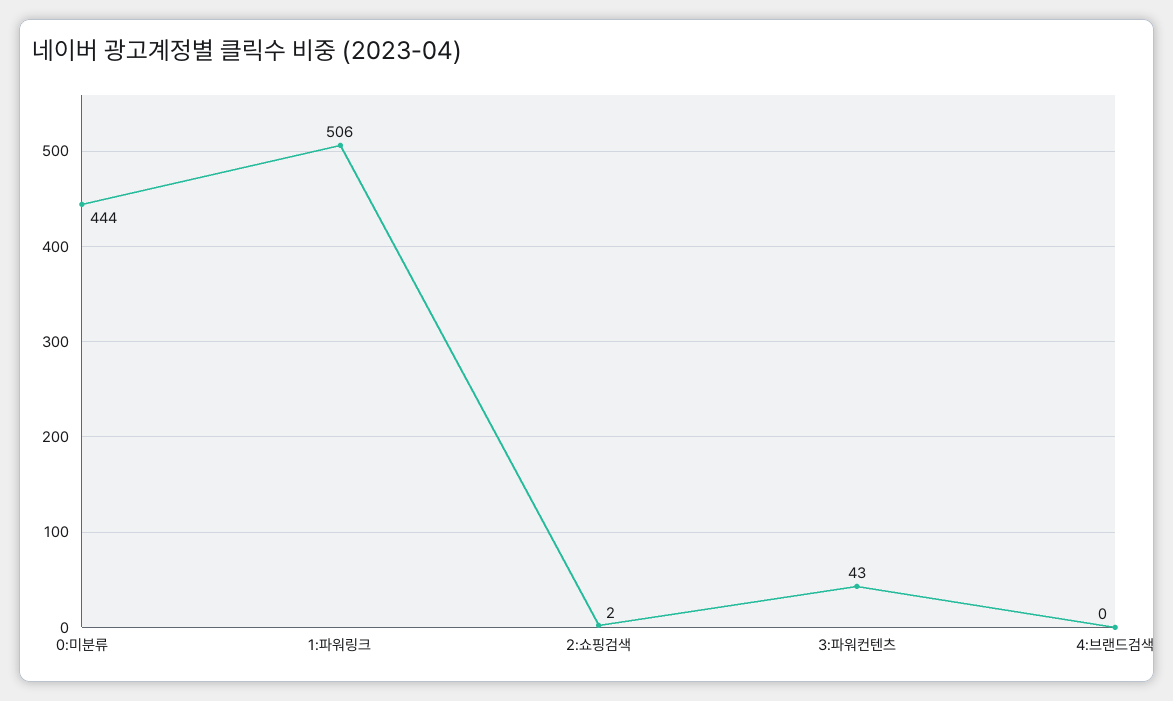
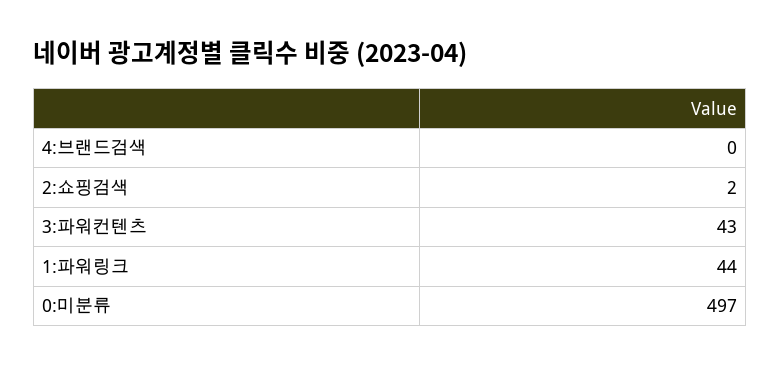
0:미분류: 444 -> 497
1:파워링크: 506 -> 44

